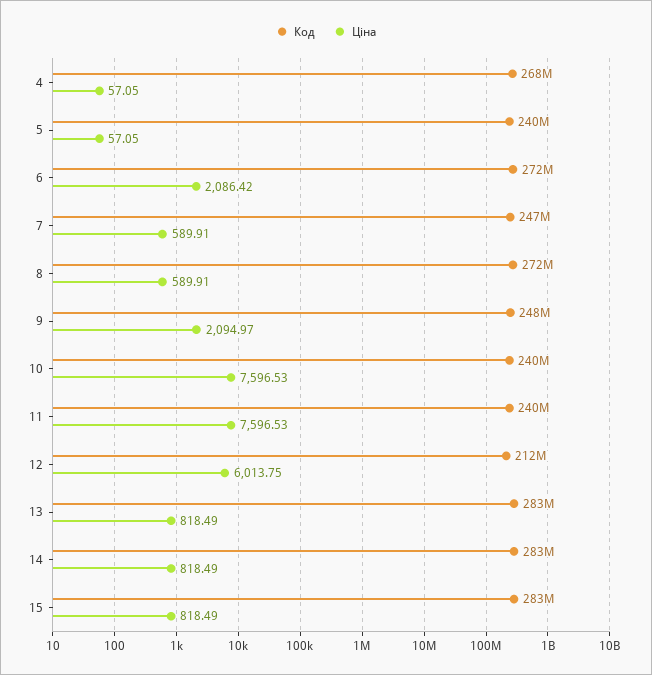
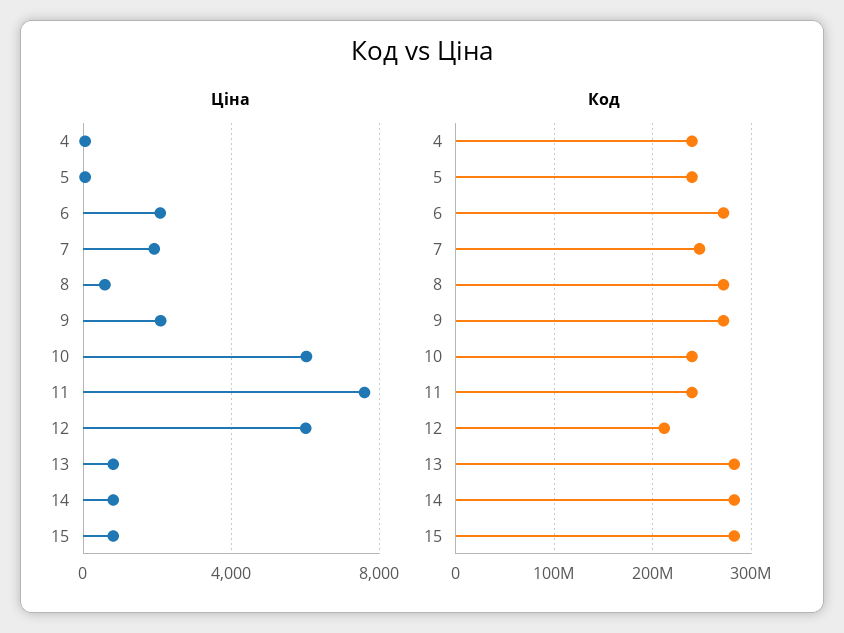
Код, 4: 268000000 -> 240000000
Ціна, 7: 589.91 -> 2000
Код, 9: 248000000 -> 270000000
Ціна, 10: 7596.53 -> 6000

